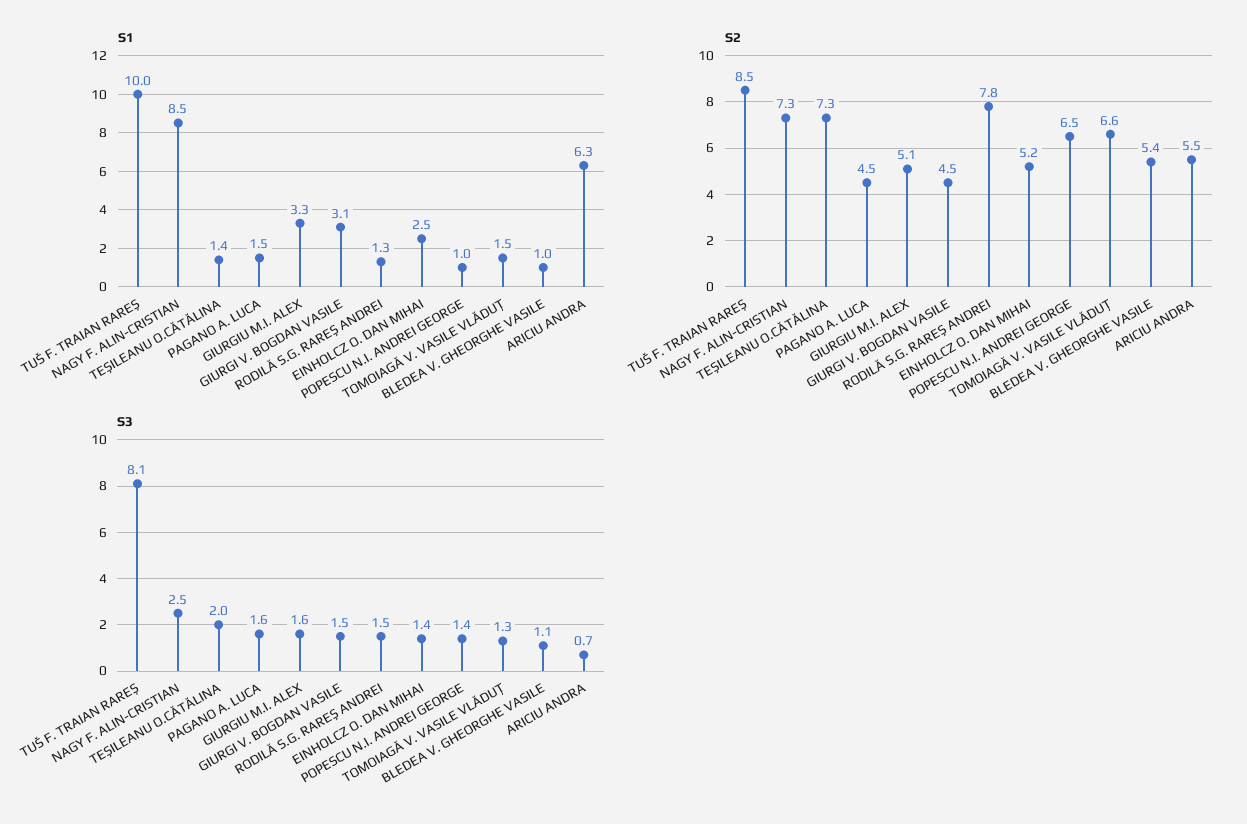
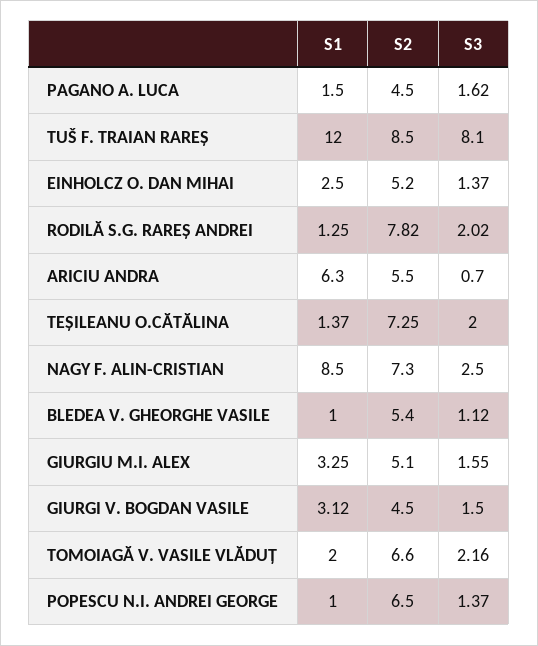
S1, TUŠ F. TRAIAN RAREȘ: 10 -> 12
S1, TOMOIAGĂ V. VASILE VLĂDUȚ: 1.5 -> 2
S3, RODILĂ S.G. RAREȘ ANDREI: 1.5 -> 2.02
S3, TOMOIAGĂ V. VASILE VLĂDUȚ: 1.3 -> 2.16

